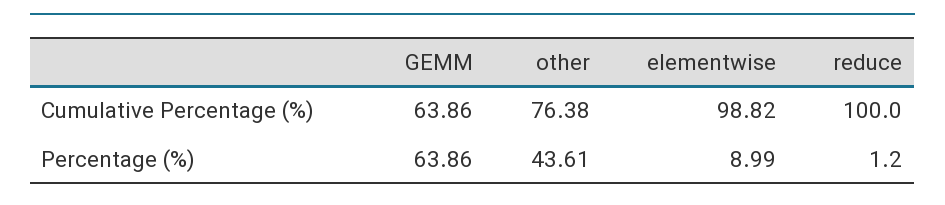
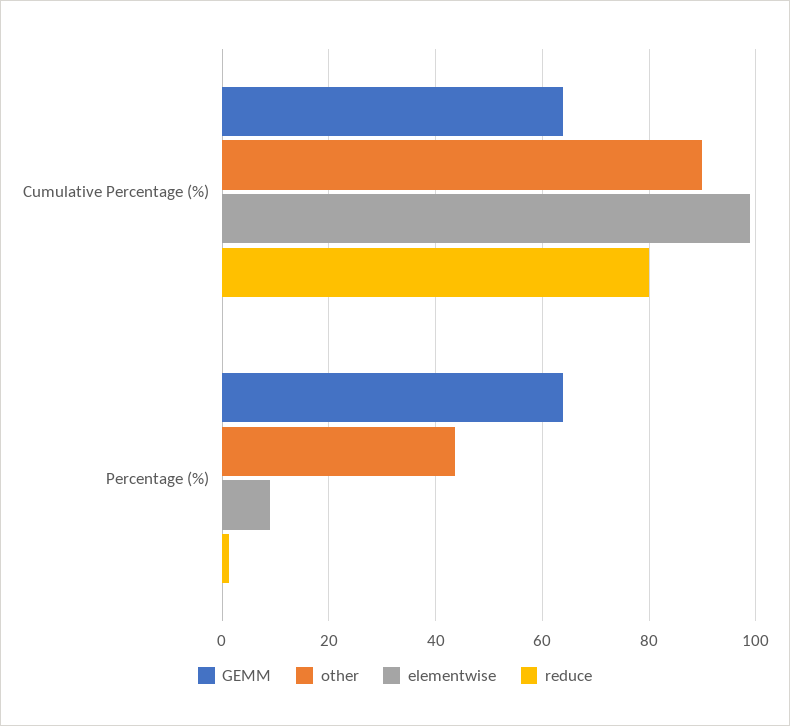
other, Cumulative Percentage (%): 76.38 -> 90
reduce, Cumulative Percentage (%): 100 -> 80

